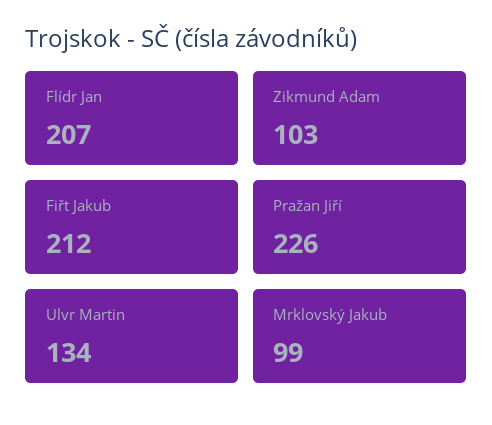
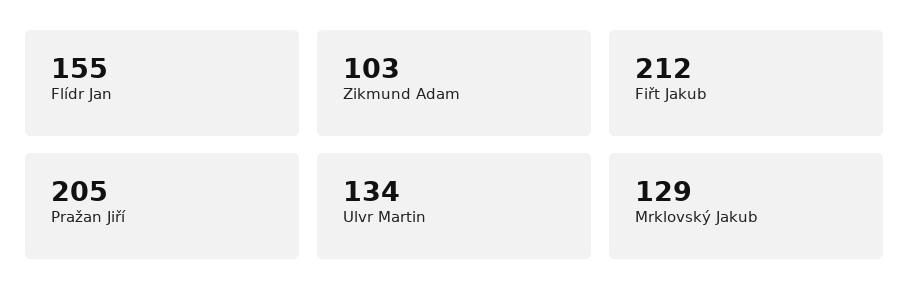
Flídr Jan: 207 -> 155
Pražan Jiří: 226 -> 205
Mrklovský Jakub: 99 -> 129

